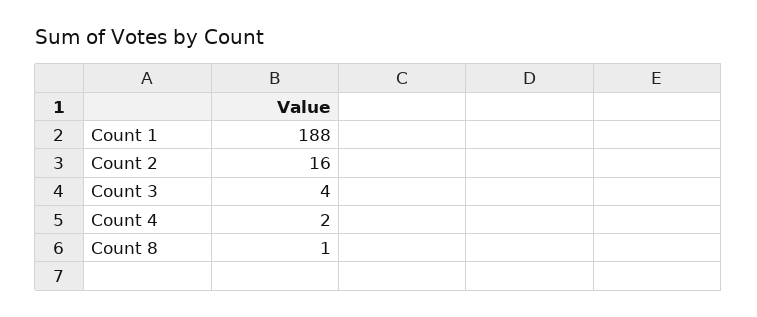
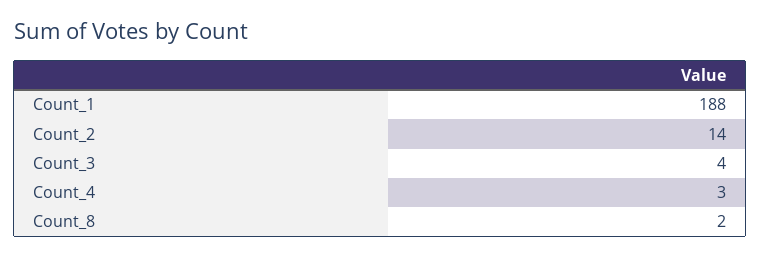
Count 2: 16 -> 14
Count 4: 2 -> 3
Count 8: 1 -> 2

